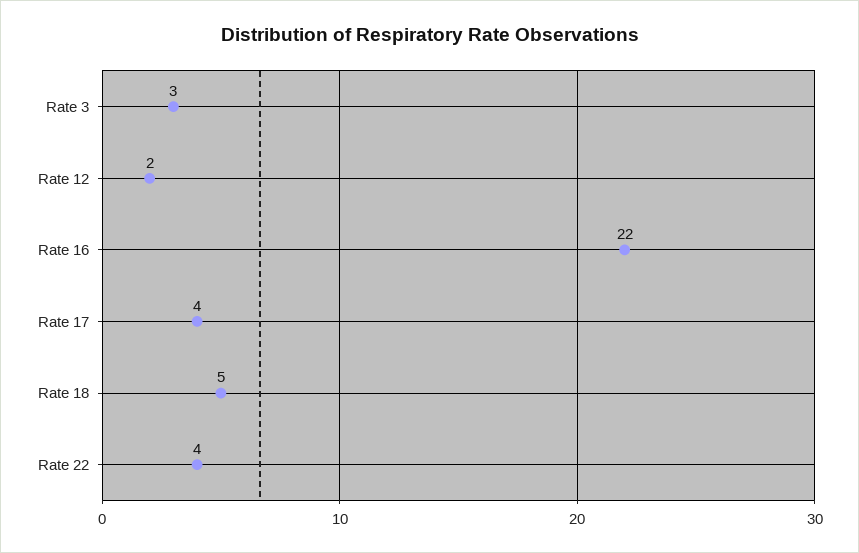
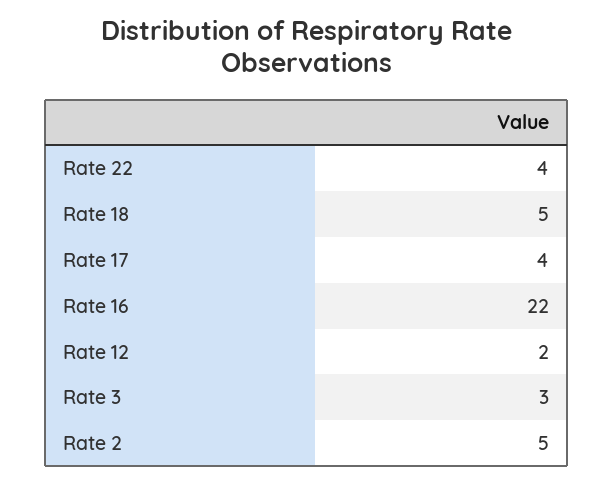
Rate 2: none -> 5

